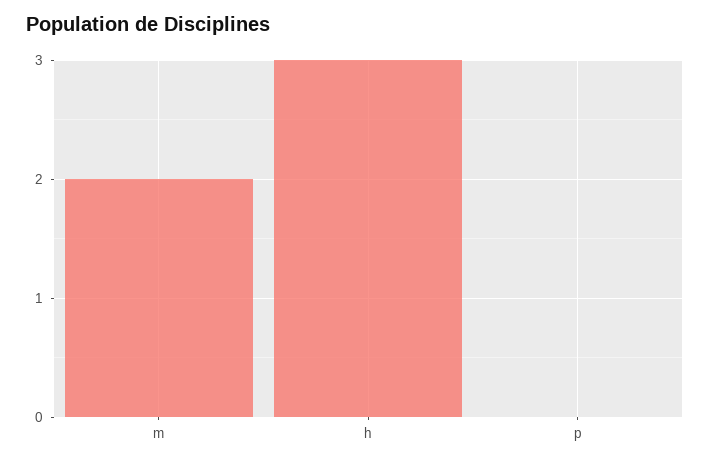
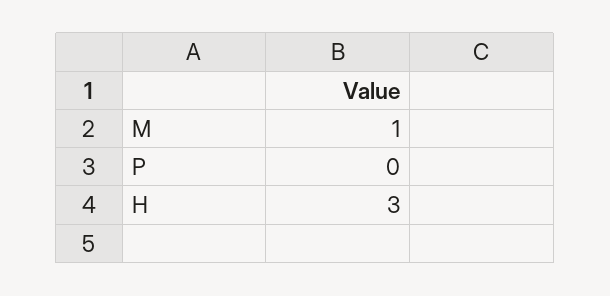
m: 2 -> 1

